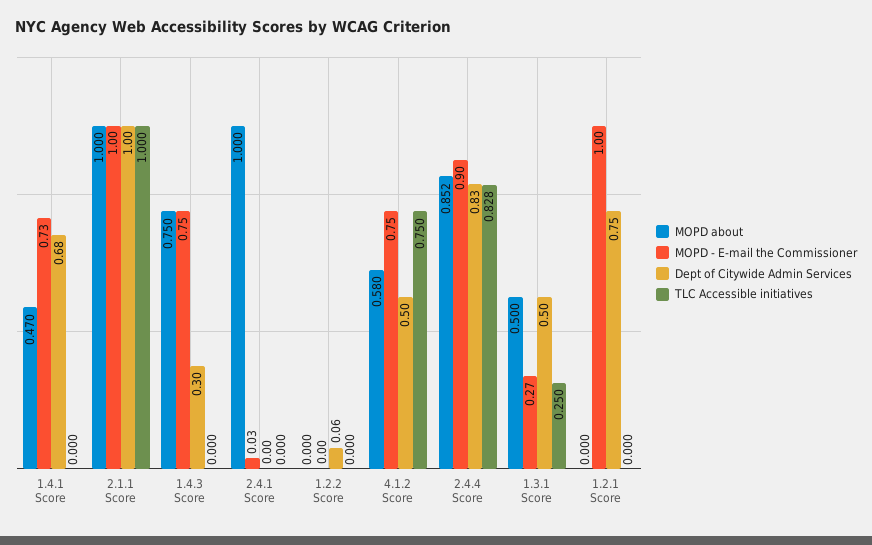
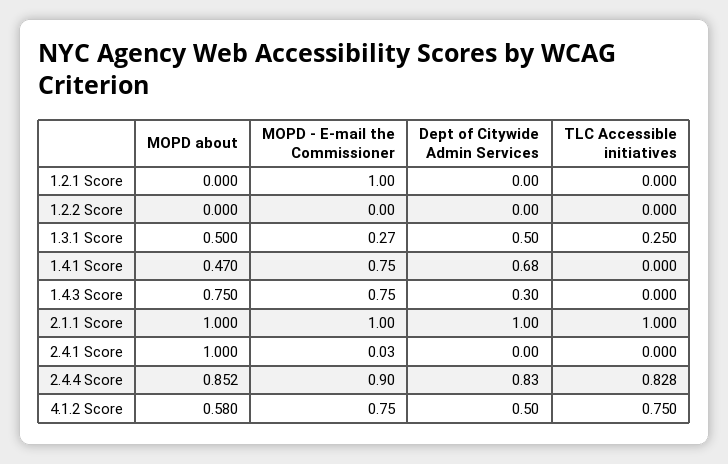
MOPD - E-mail the Commissioner, 1.4.1 Score: 0.73 -> 0.75
Dept of Citywide Admin Services, 1.2.2 Score: 0.06 -> 0
Dept of Citywide Admin Services, 1.2.1 Score: 0.75 -> 0

